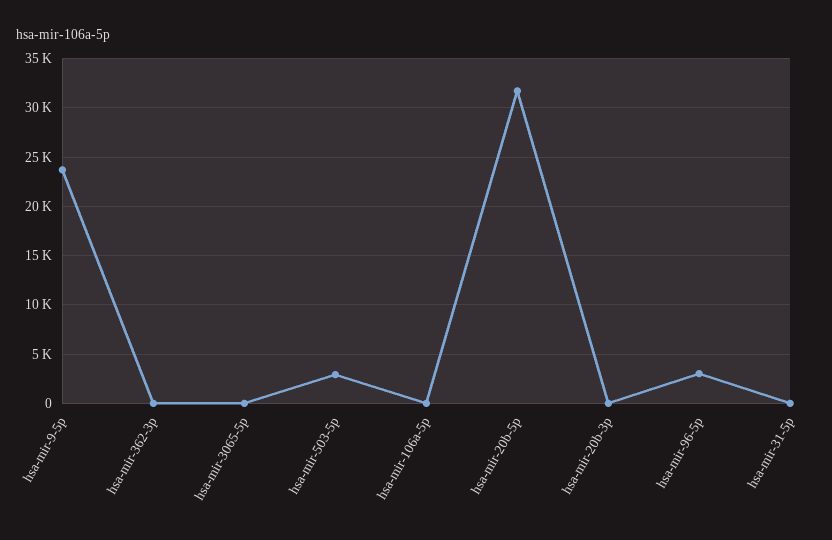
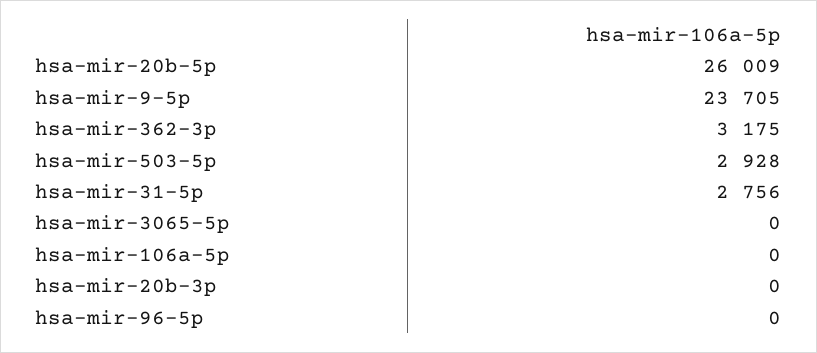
hsa-mir-362-3p: 0 -> 3175
hsa-mir-20b-5p: 32000 -> 26009
hsa-mir-96-5p: 3000 -> 0
hsa-mir-31-5p: 0 -> 2756

